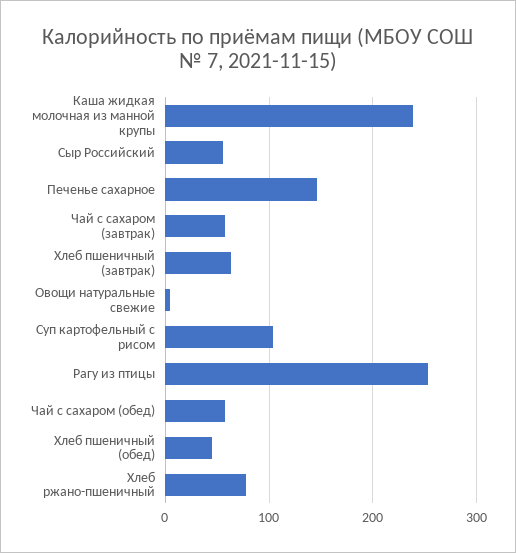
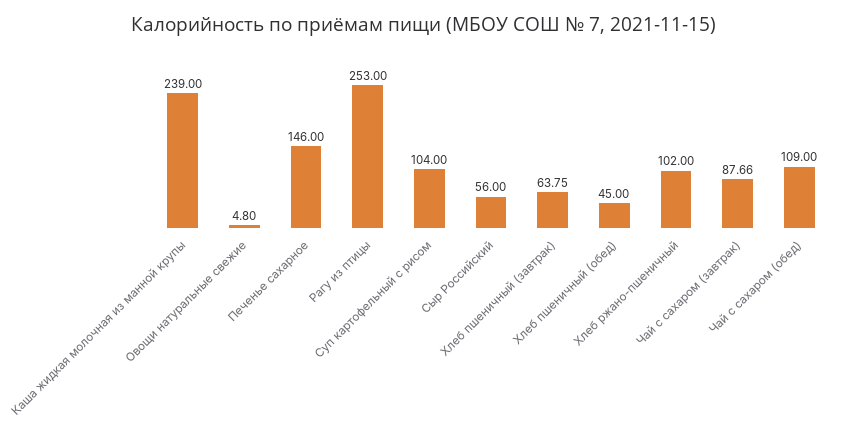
Чай с сахаром (завтрак): 60 -> 87.66
Чай с сахаром (обед): 60 -> 109
Хлеб ржано-пшеничный: 80 -> 102

